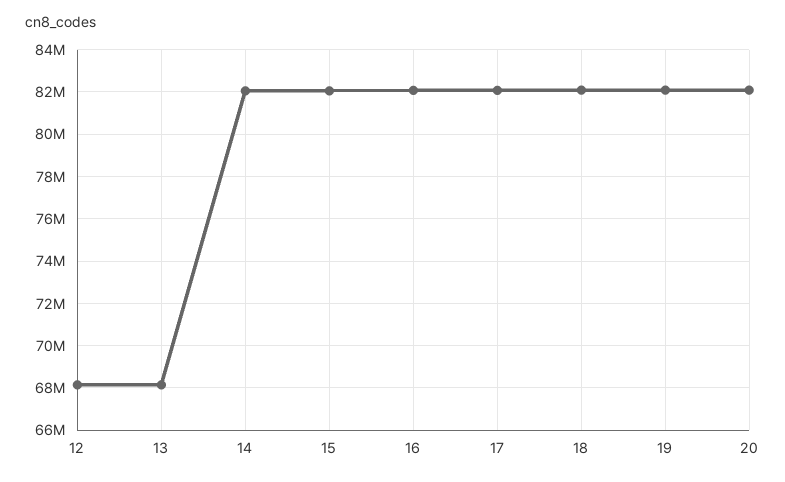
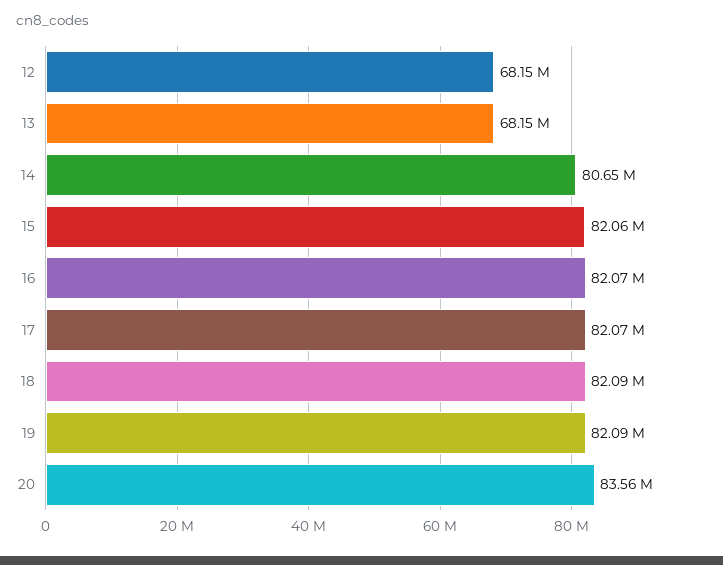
14: 82000000 -> 80650000
20: 82000000 -> 83560000

